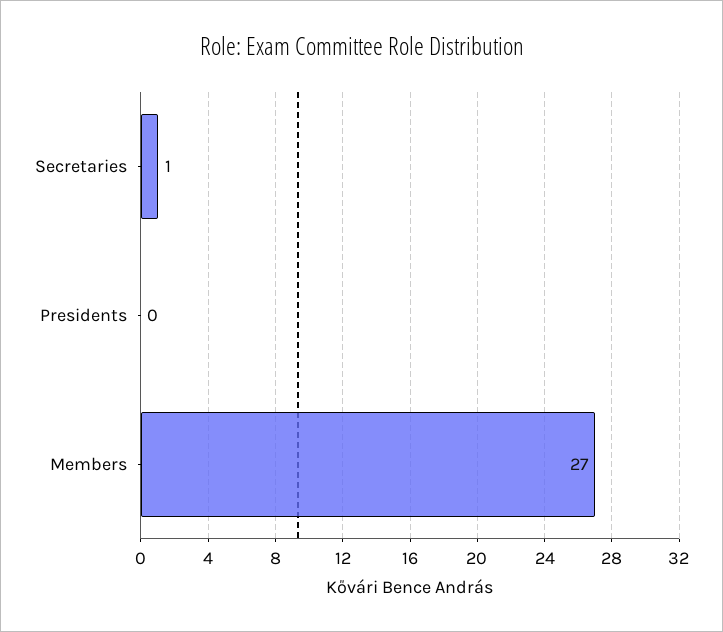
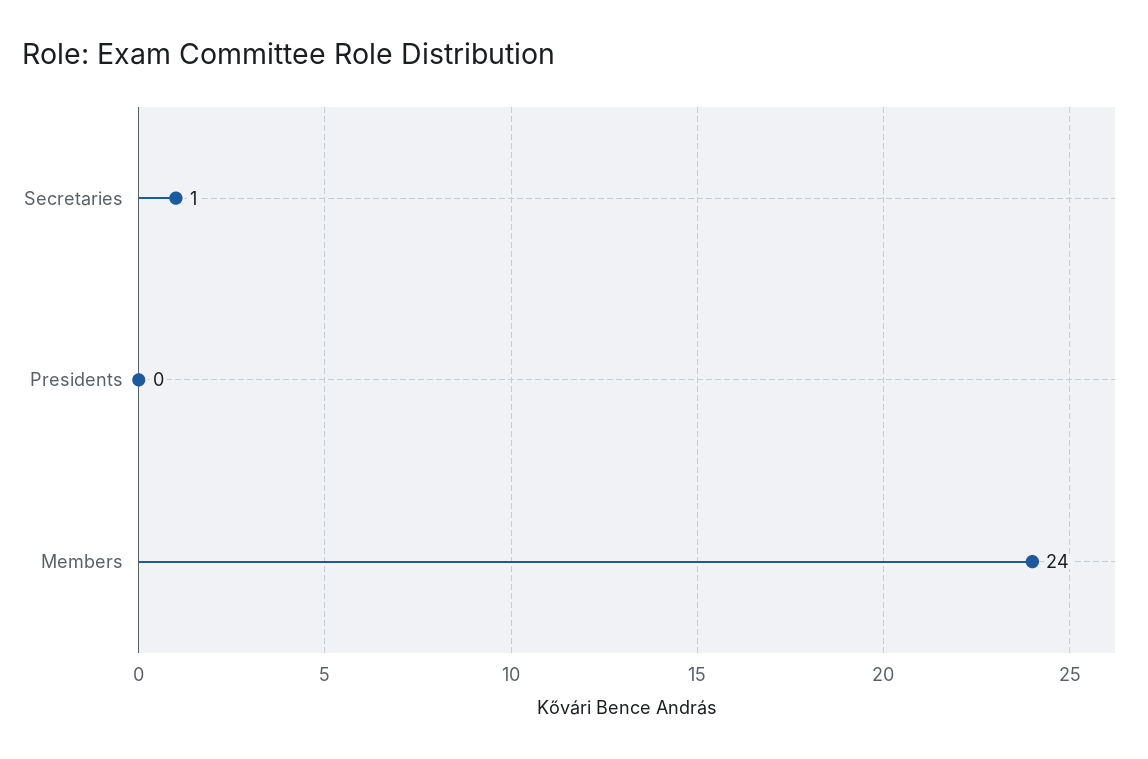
Members: 27 -> 24

